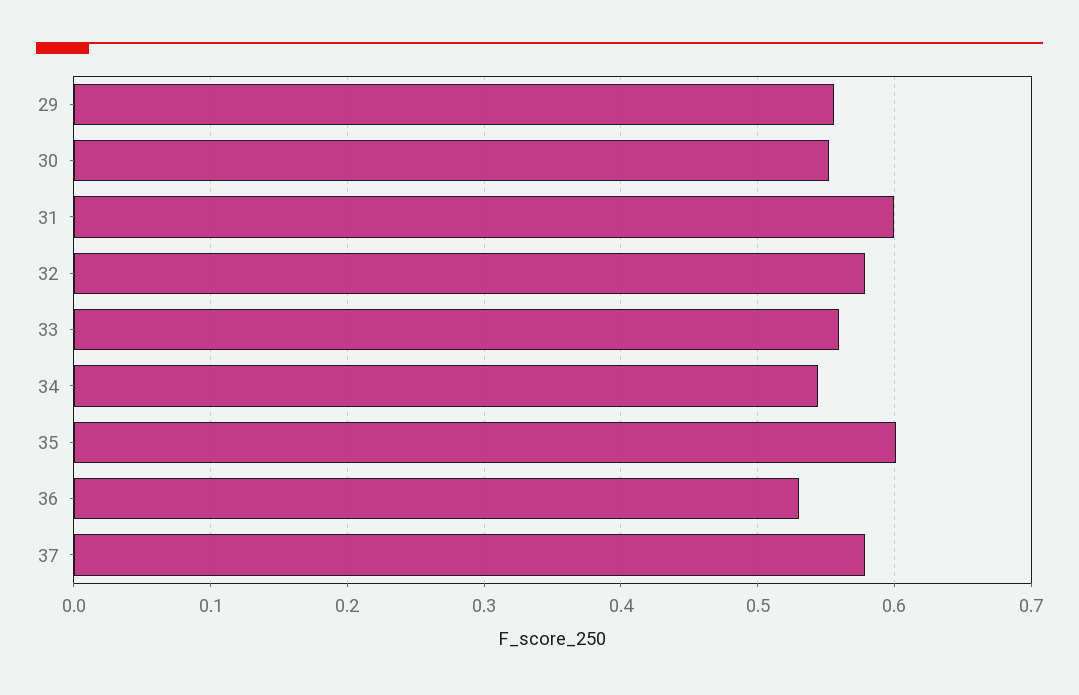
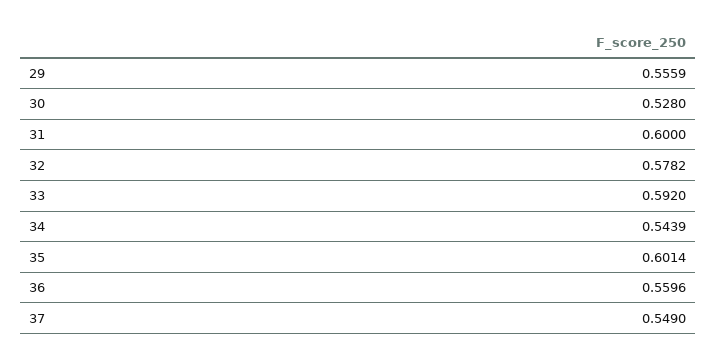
30: 0.55 -> 0.528
33: 0.56 -> 0.592
36: 0.53 -> 0.5596
37: 0.58 -> 0.549

